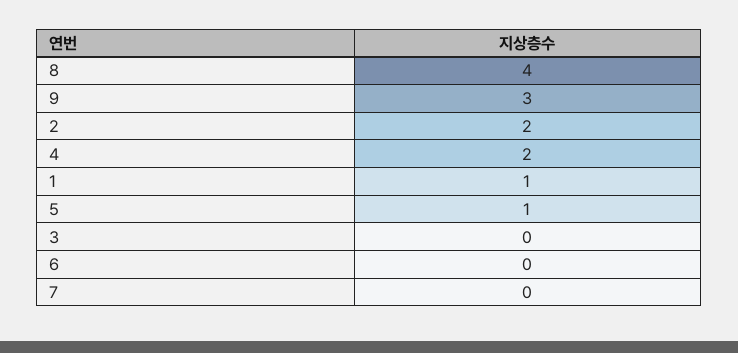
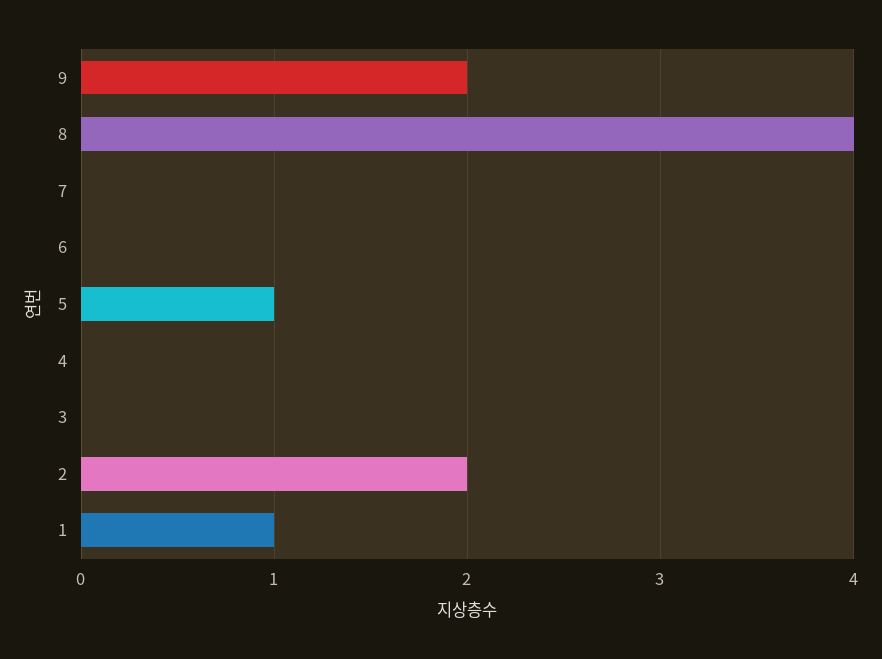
9: 3 -> 2
4: 2 -> 0

